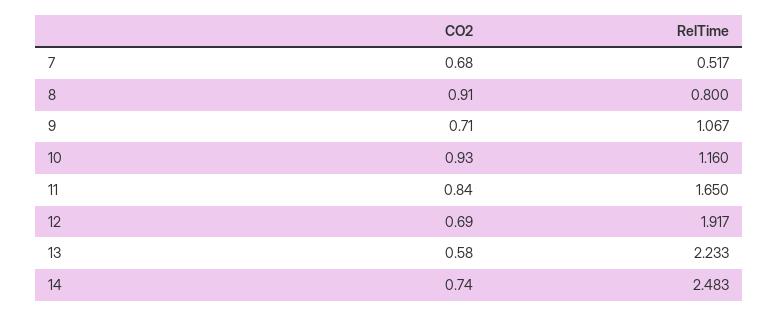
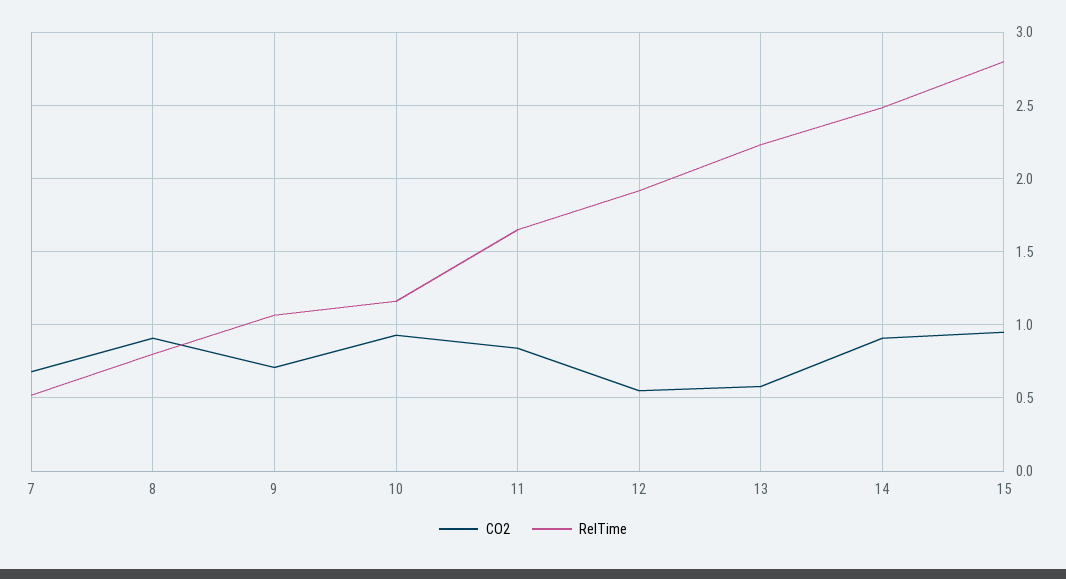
CO2, 12: 0.69 -> 0.55
CO2, 14: 0.74 -> 0.9
CO2, 15: none -> 0.95
RelTime, 15: none -> 2.8

